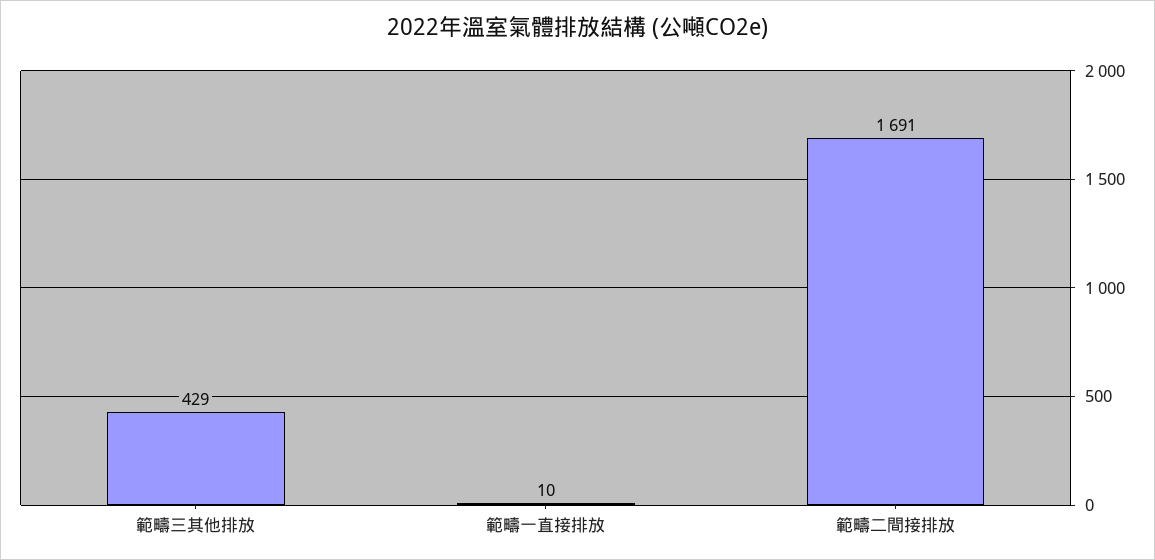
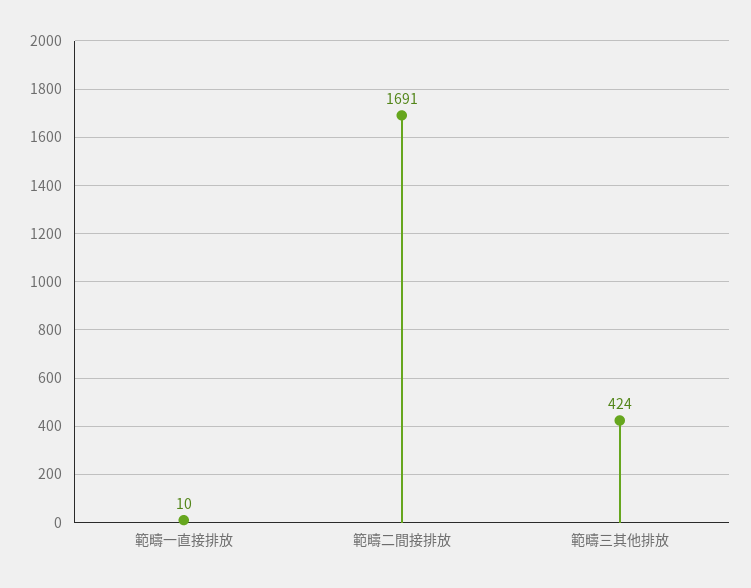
範疇三其他排放: 429 -> 424

